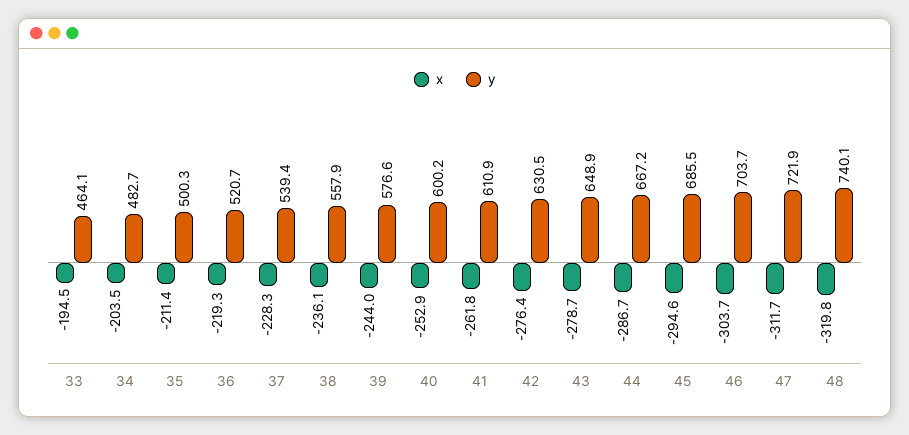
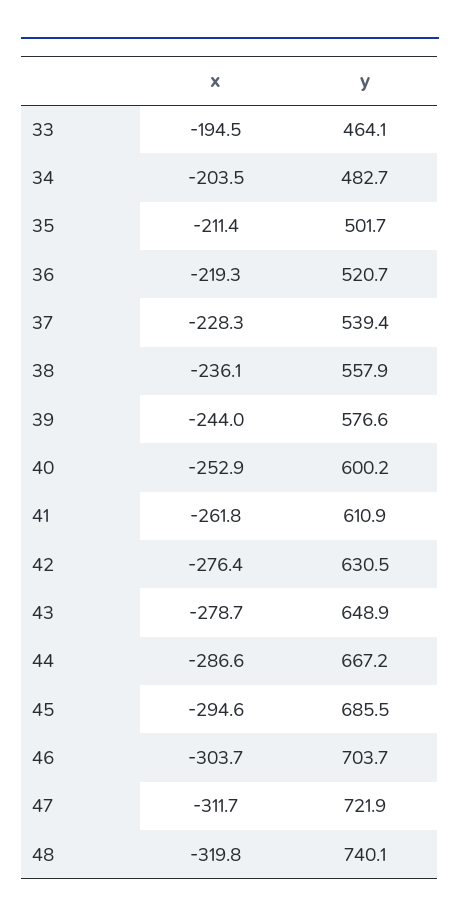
y, 35: 500.3 -> 501.7
x, 44: -286.7 -> -286.6

